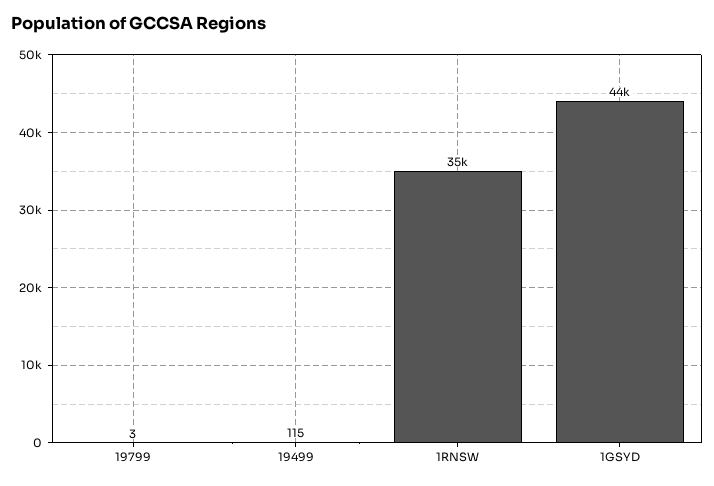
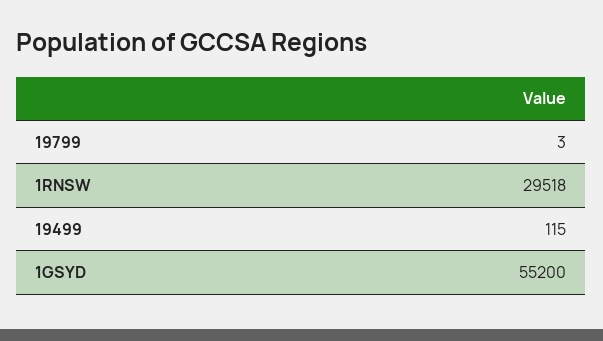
1RNSW: 35000 -> 29518
1GSYD: 44000 -> 55200

